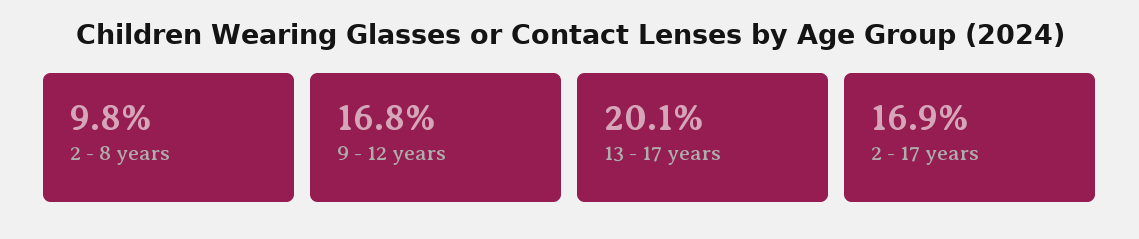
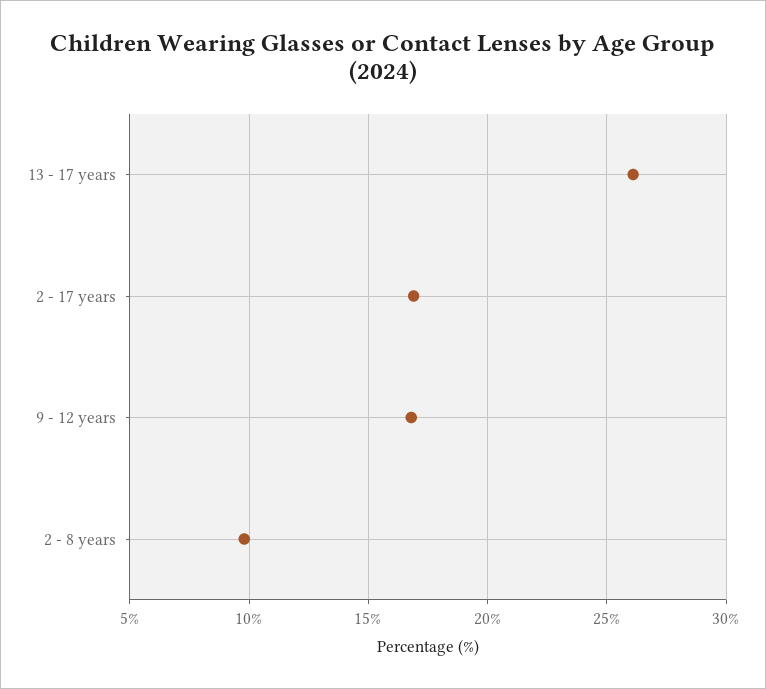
13 - 17 years: 20.1 -> 26

